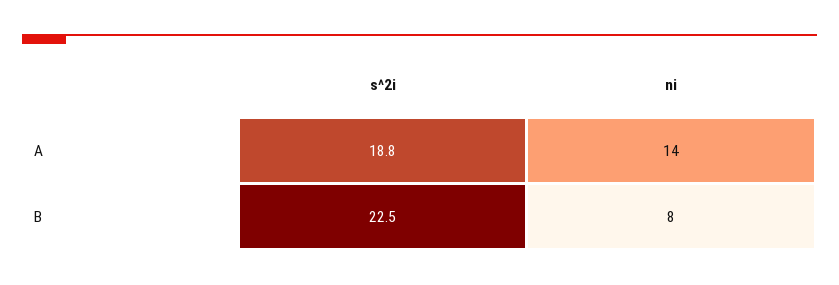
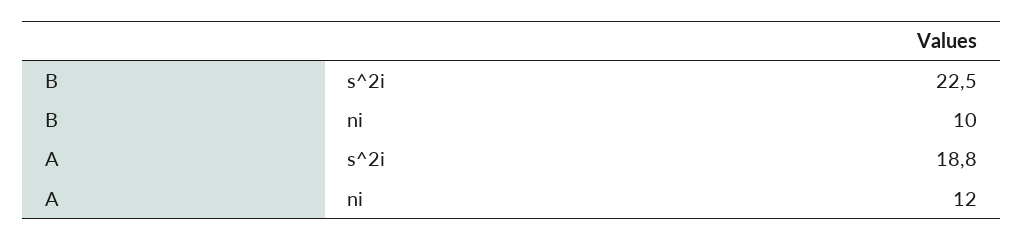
ni, А: 14 -> 12
ni, В: 8 -> 10

